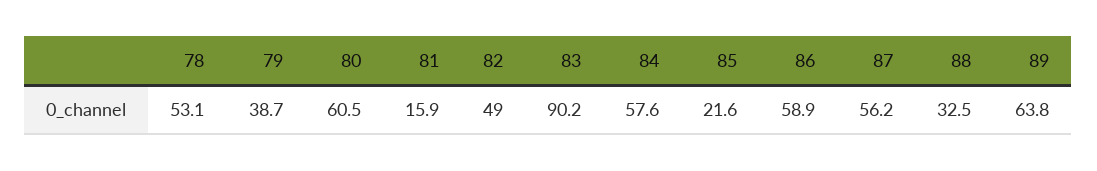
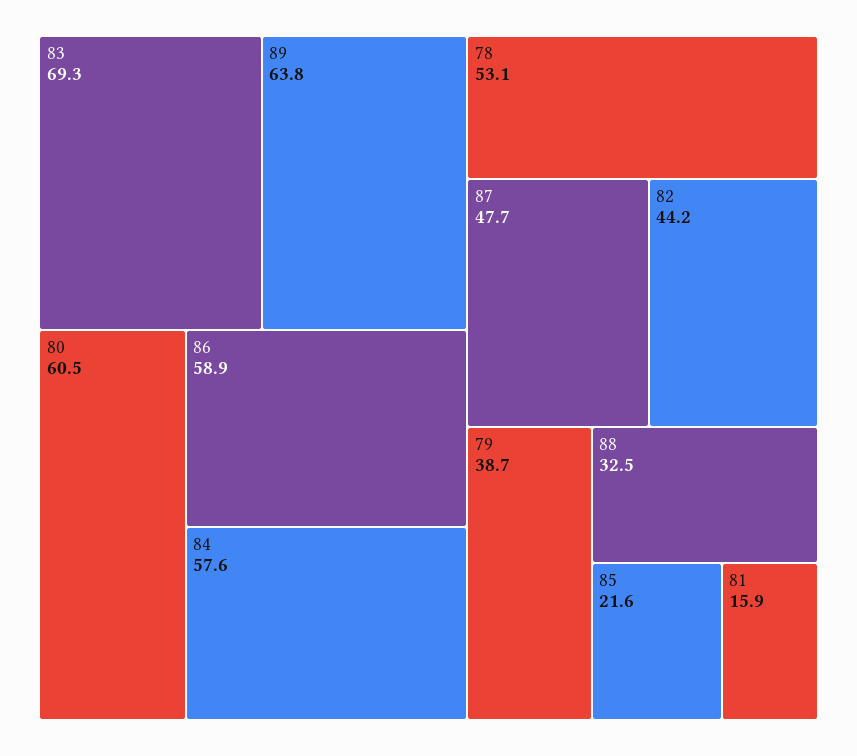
82: 49 -> 44.2
83: 90.2 -> 69.3
87: 56.2 -> 47.7

